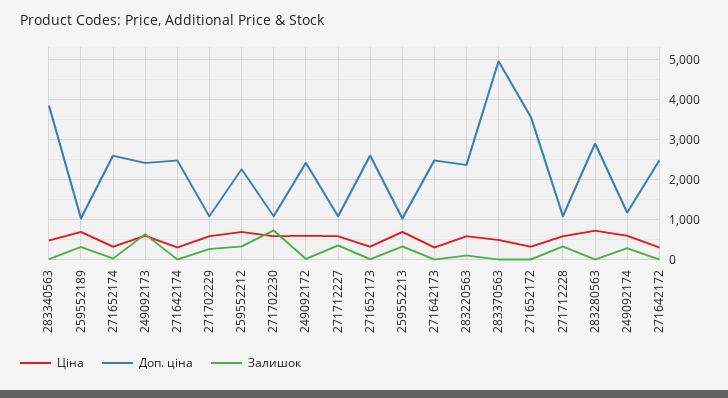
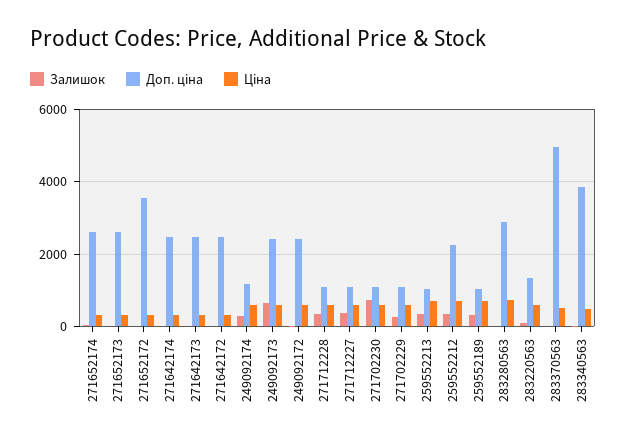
Доп. ціна, 283220563: 2400 -> 1400

